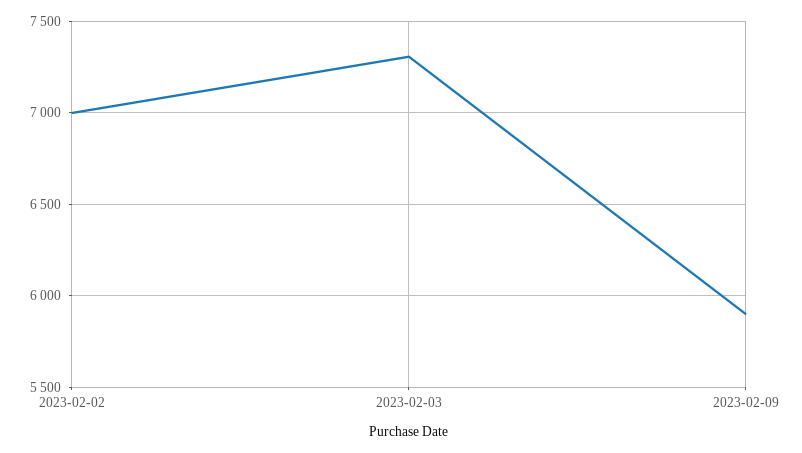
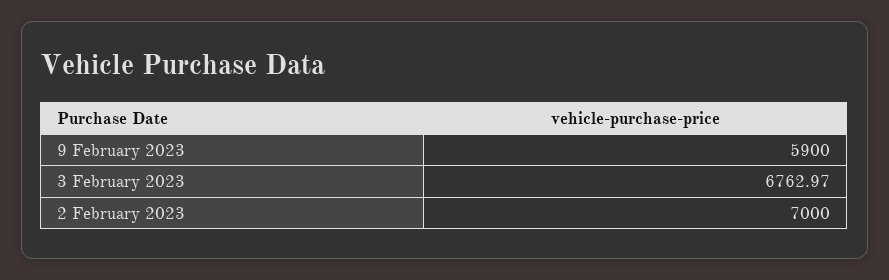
2023-02-03: 7300 -> 6762.97

